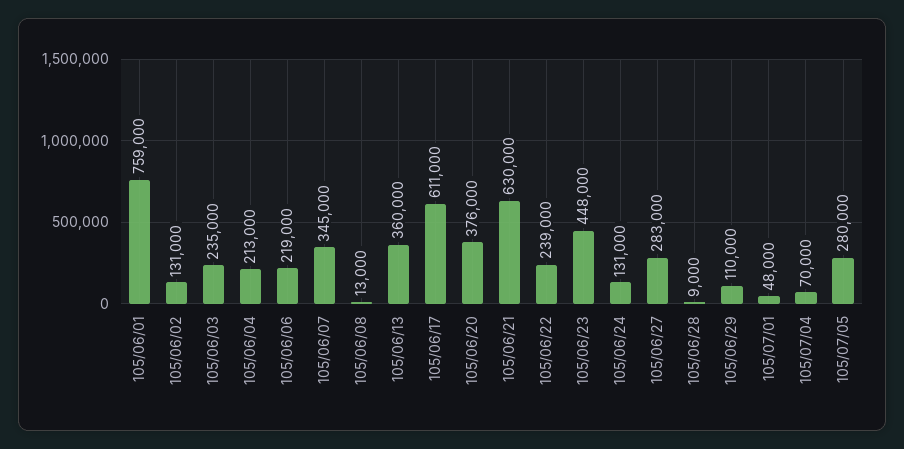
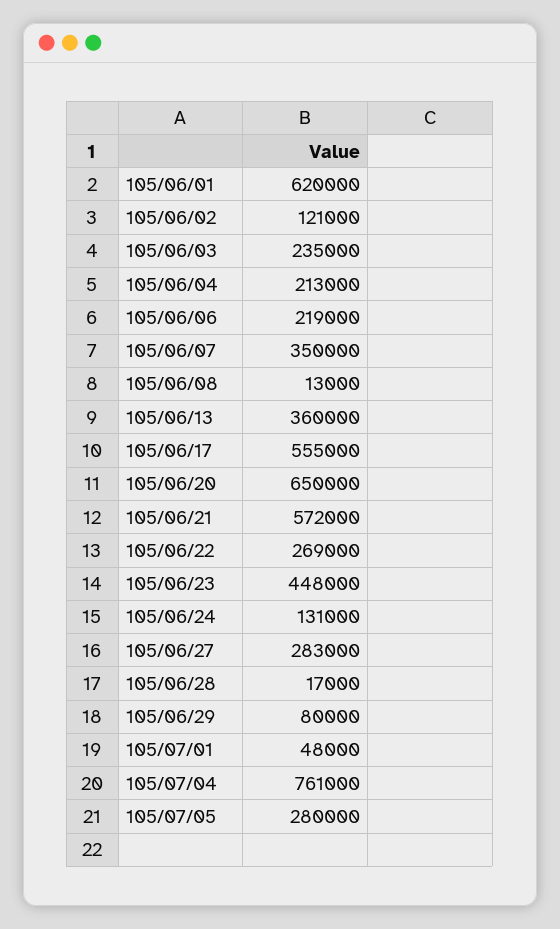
105/06/01: 759000 -> 620000
105/06/02: 131000 -> 121000
105/06/07: 345000 -> 350000
105/06/17: 611000 -> 555000
105/06/20: 376000 -> 650000
105/06/21: 630000 -> 572000
105/06/22: 239000 -> 269000
105/06/28: 9000 -> 17000
105/06/29: 110000 -> 80000
105/07/04: 70000 -> 761000

